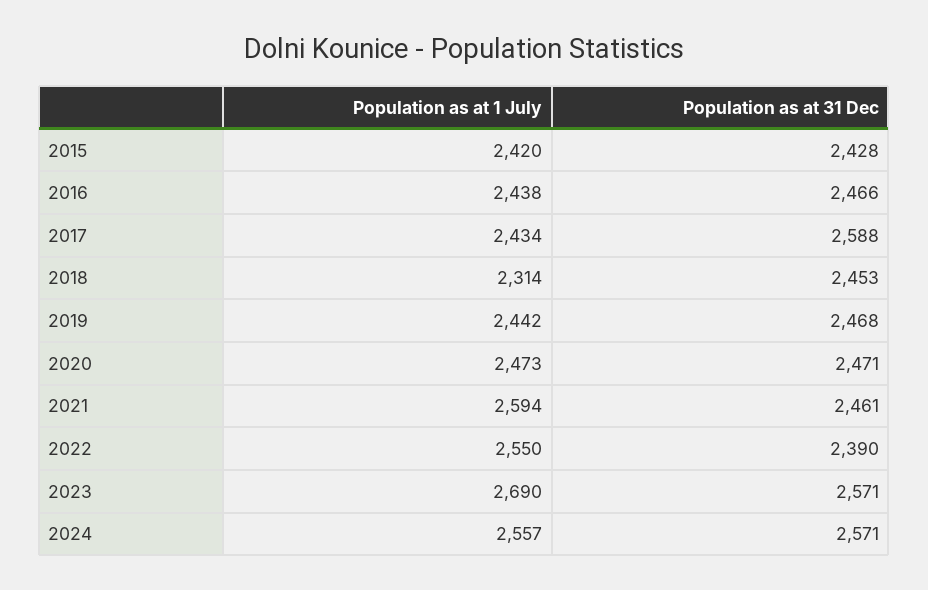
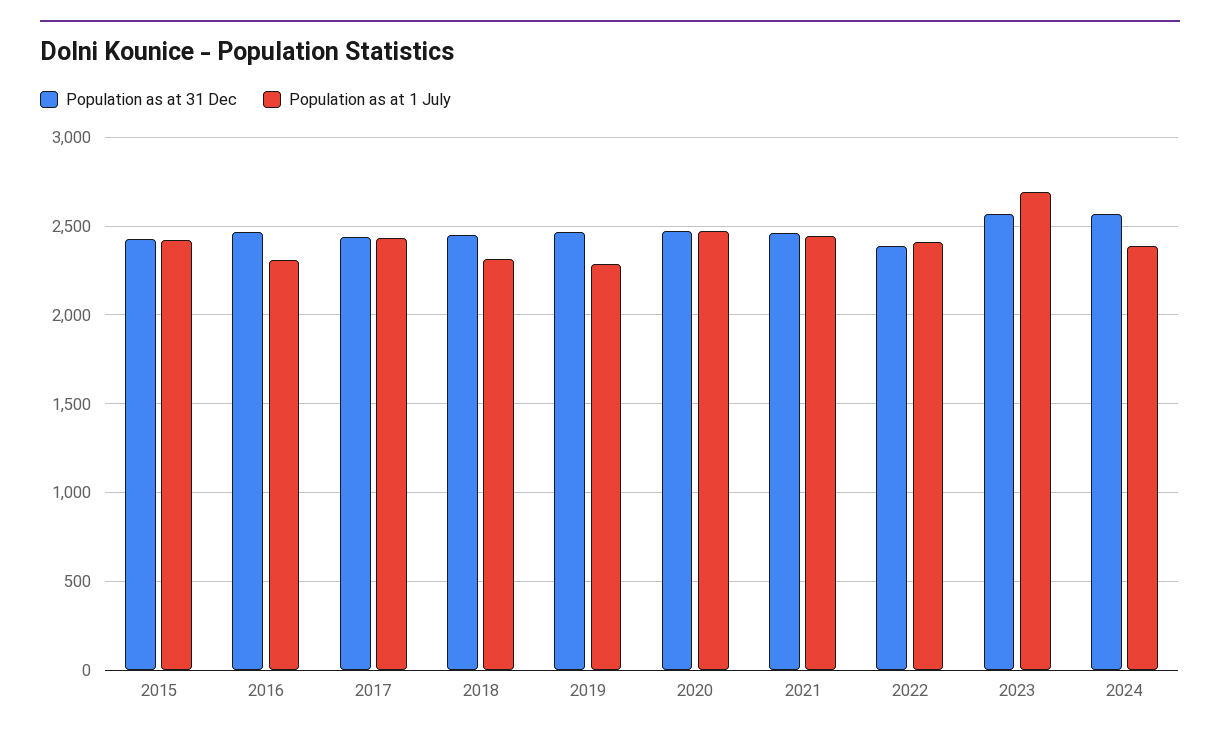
Population as at 1 July, 2016: 2438 -> 2300
Population as at 31 Dec, 2017: 2588 -> 2450
Population as at 1 July, 2019: 2442 -> 2300
Population as at 1 July, 2021: 2594 -> 2450
Population as at 1 July, 2022: 2550 -> 2400
Population as at 1 July, 2024: 2557 -> 2400

